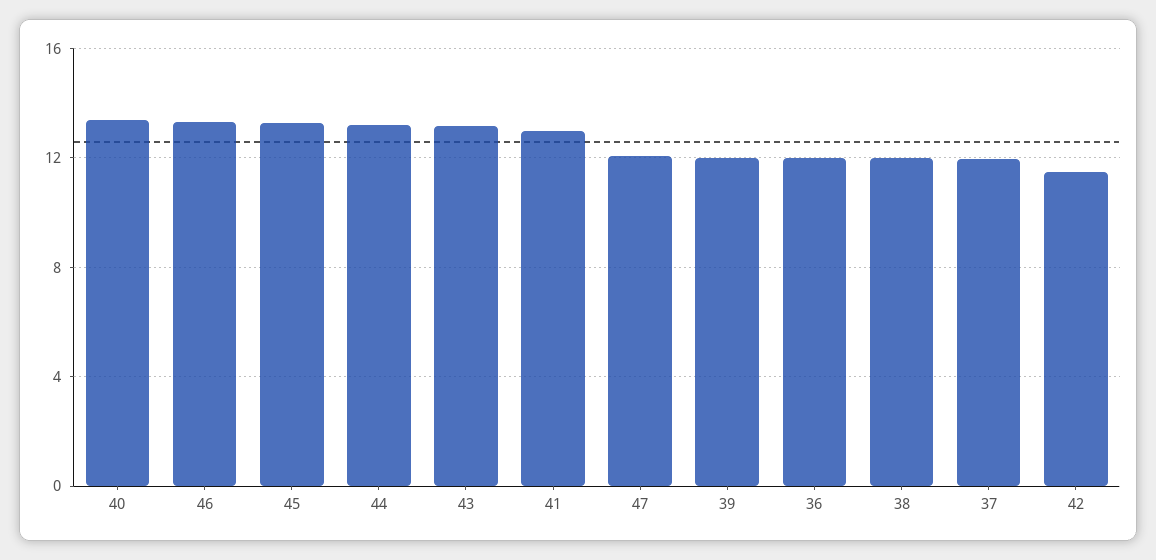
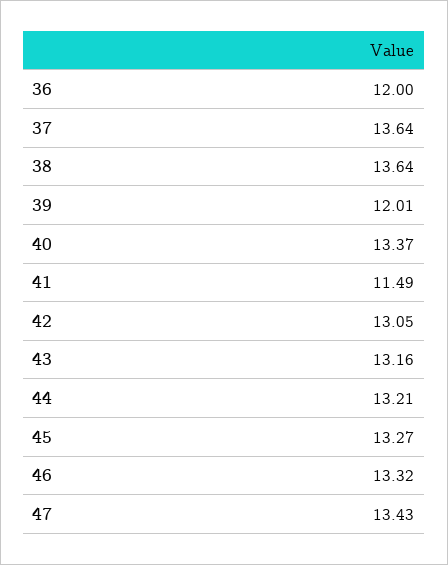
41: 13 -> 11.49
47: 12 -> 13.43
38: 12 -> 13.64
37: 12 -> 13.64
42: 11.5 -> 13.05

